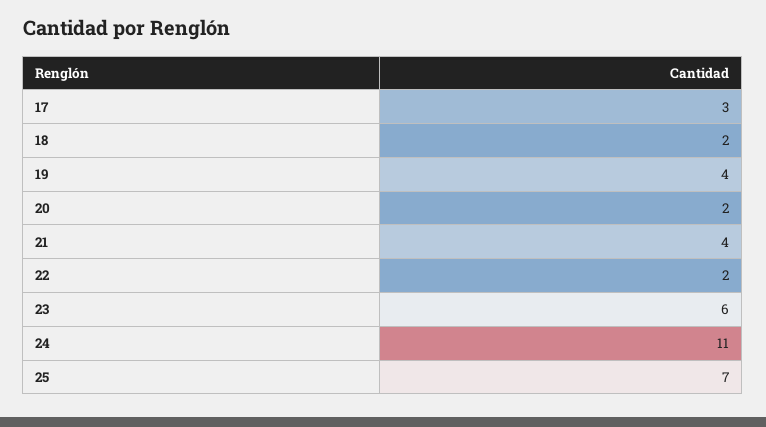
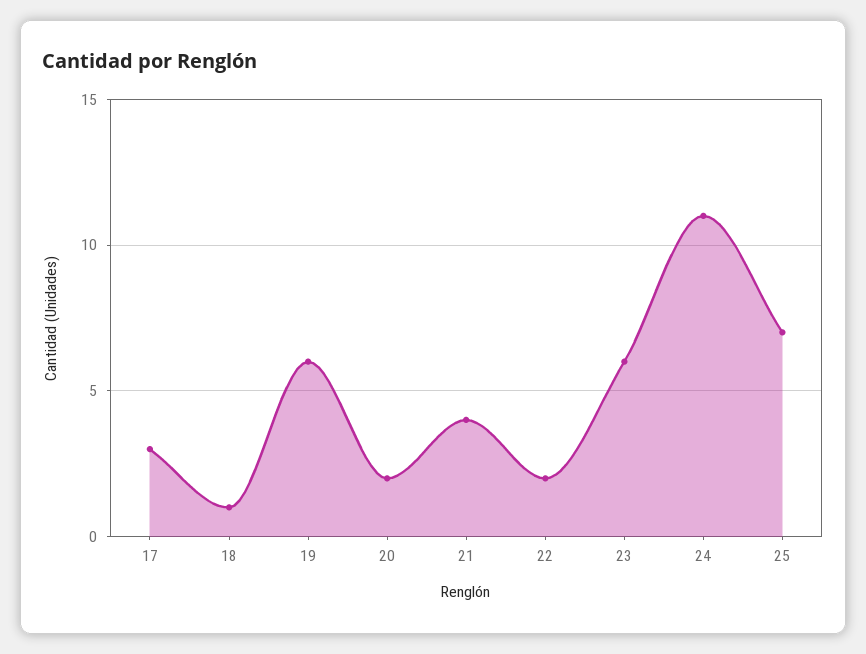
18: 2 -> 1
19: 4 -> 6

